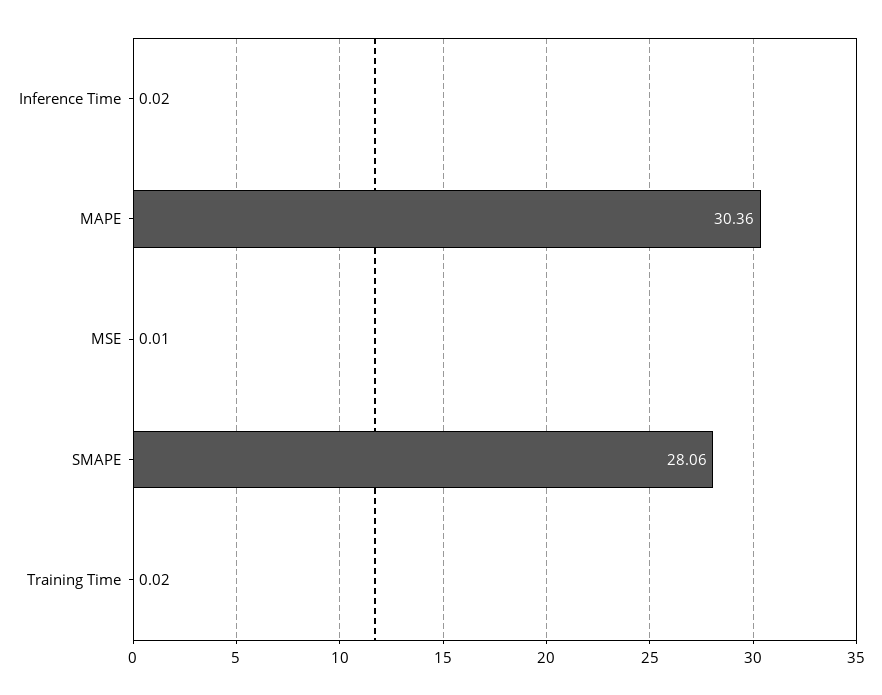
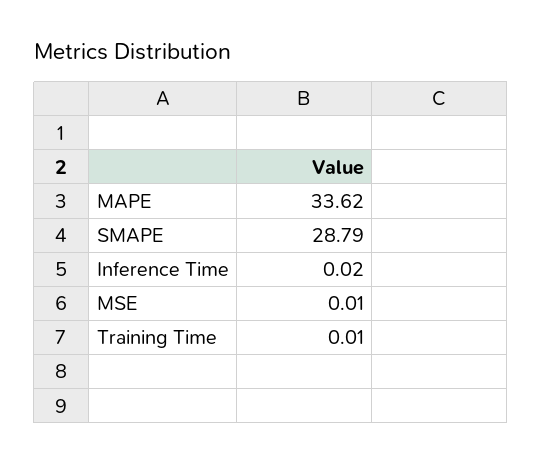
MAPE: 30.36 -> 33.62
SMAPE: 28.06 -> 28.79
Training Time: 0.02 -> 0.01

